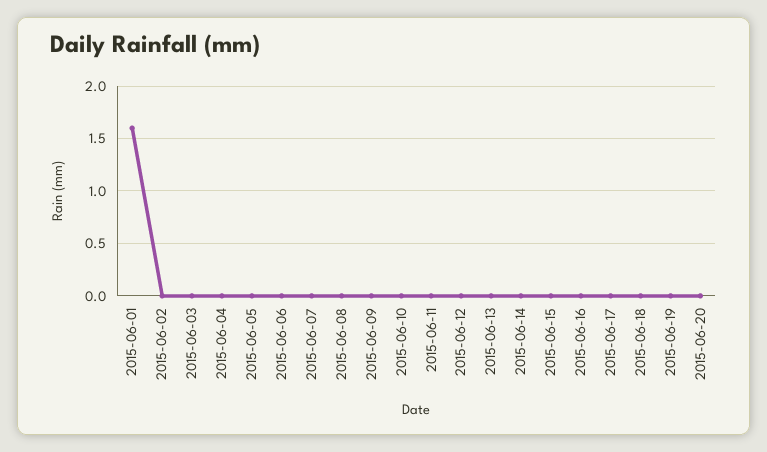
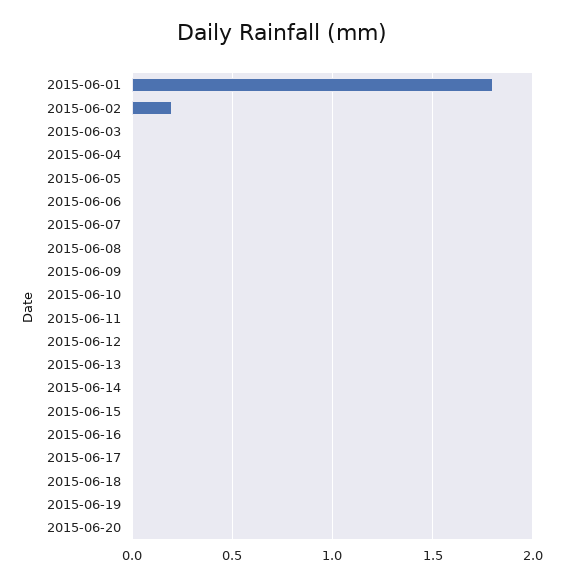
2015-06-01: 1.6 -> 1.8
2015-06-02: 0 -> 0.2

